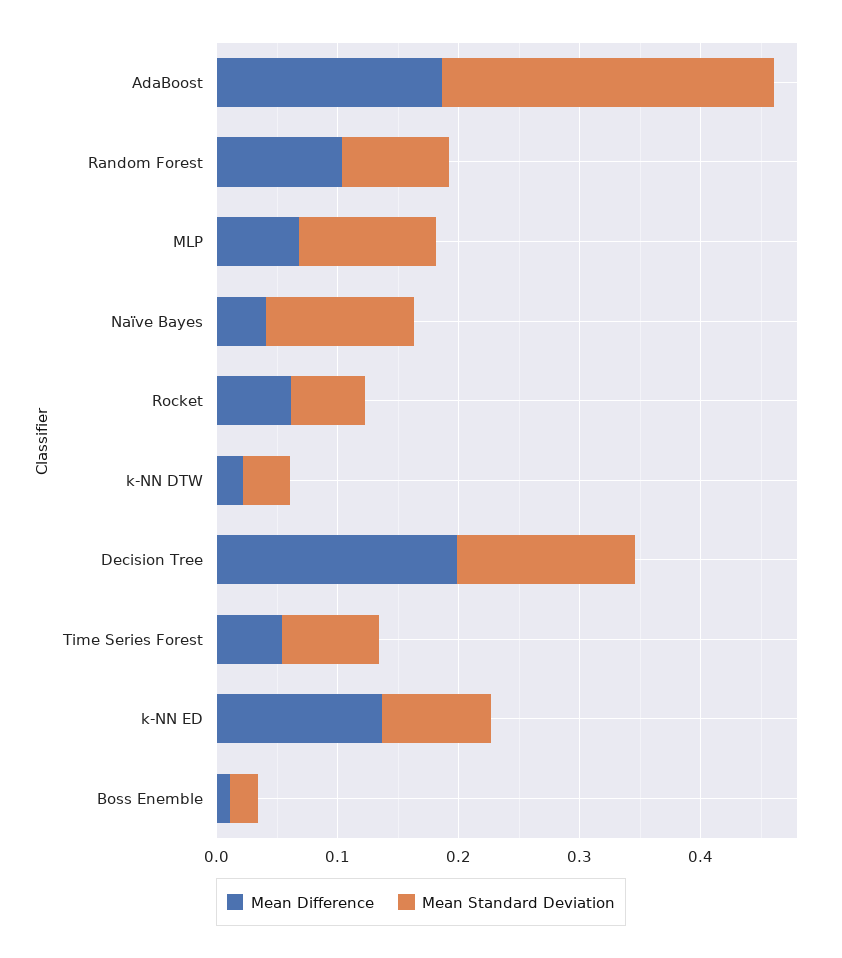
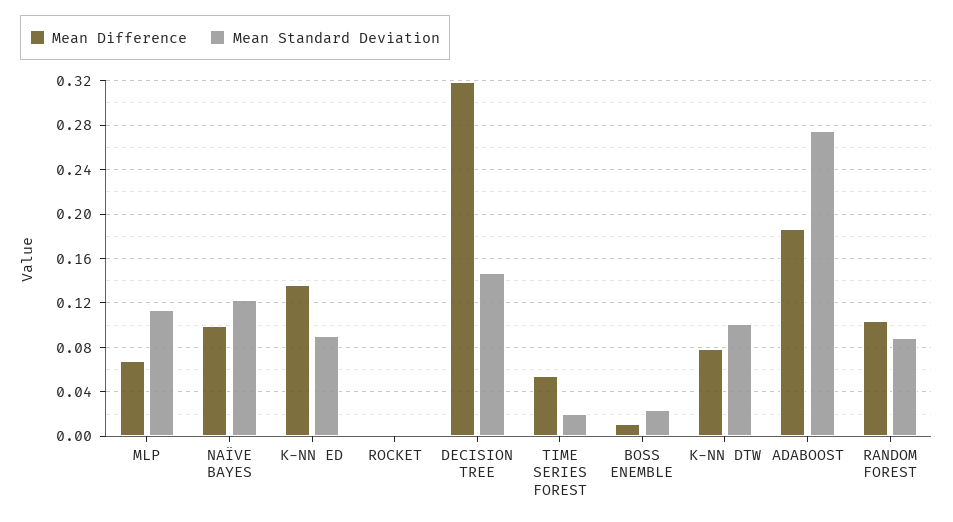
Mean Difference, Naïve Bayes: 0.04 -> 0.1
Mean Difference, Rocket: 0.06 -> 0
Mean Standard Deviation, Rocket: 0.06 -> 0
Mean Difference, k-NN DTW: 0.02 -> 0.08
Mean Standard Deviation, k-NN DTW: 0.04 -> 0.1
Mean Difference, Decision Tree: 0.2 -> 0.32
Mean Standard Deviation, Time Series Forest: 0.08 -> 0.02

